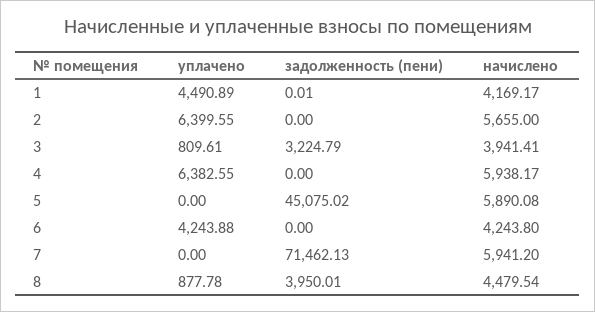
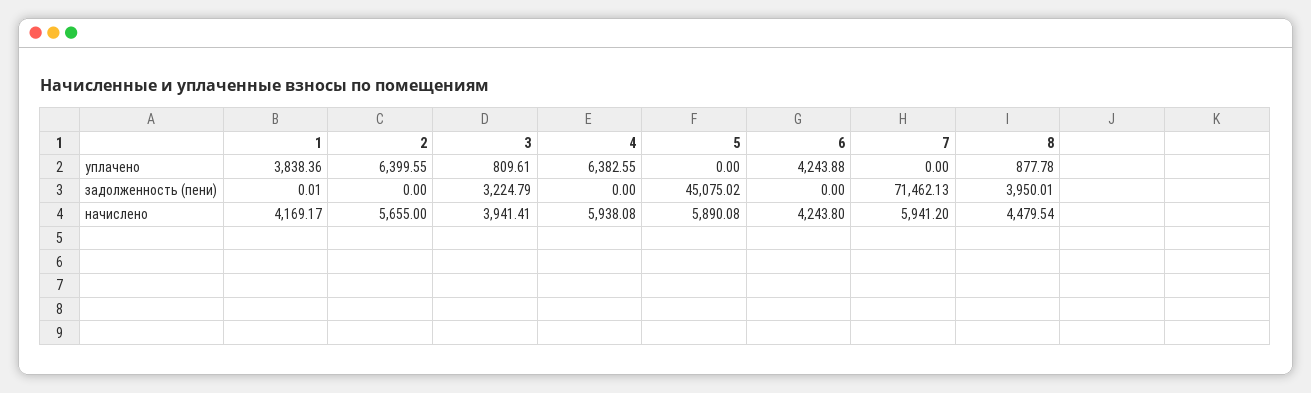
уплачено, 1: 4490.89 -> 3838.36
начислено, 4: 5938.17 -> 5938.08

